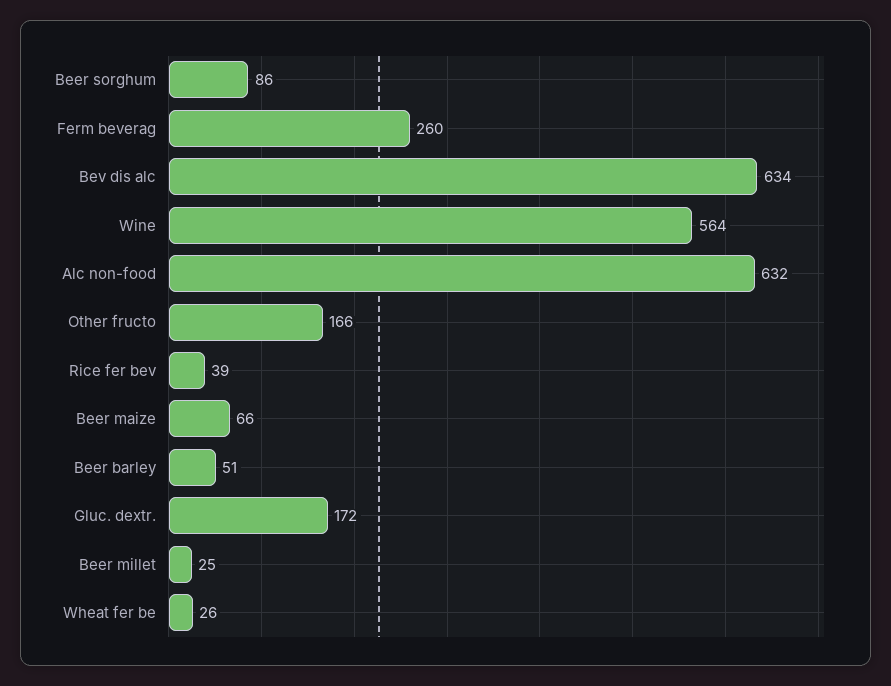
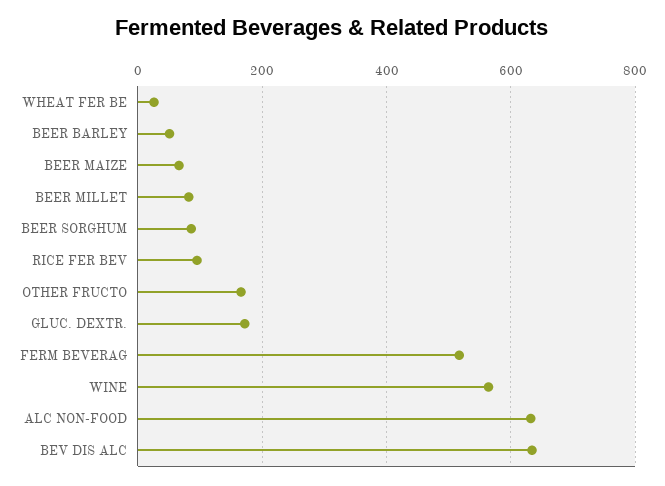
Ferm beverag: 260 -> 520
Rice fer bev: 39 -> 100
Beer millet: 25 -> 80

